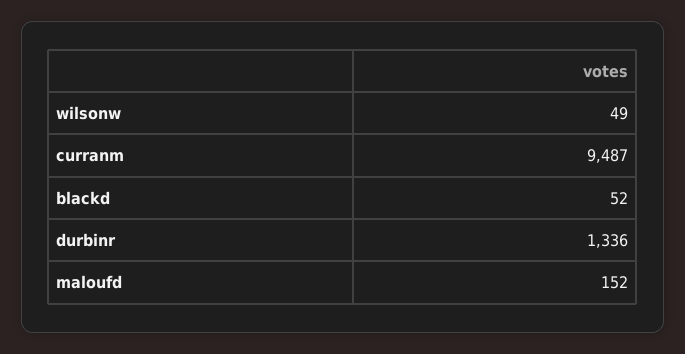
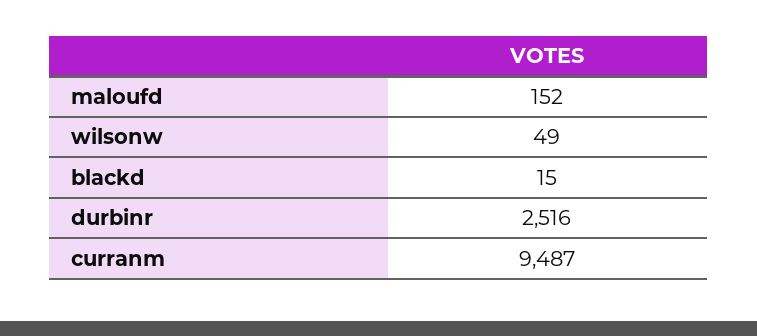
blackd: 52 -> 15
durbinr: 1336 -> 2516

